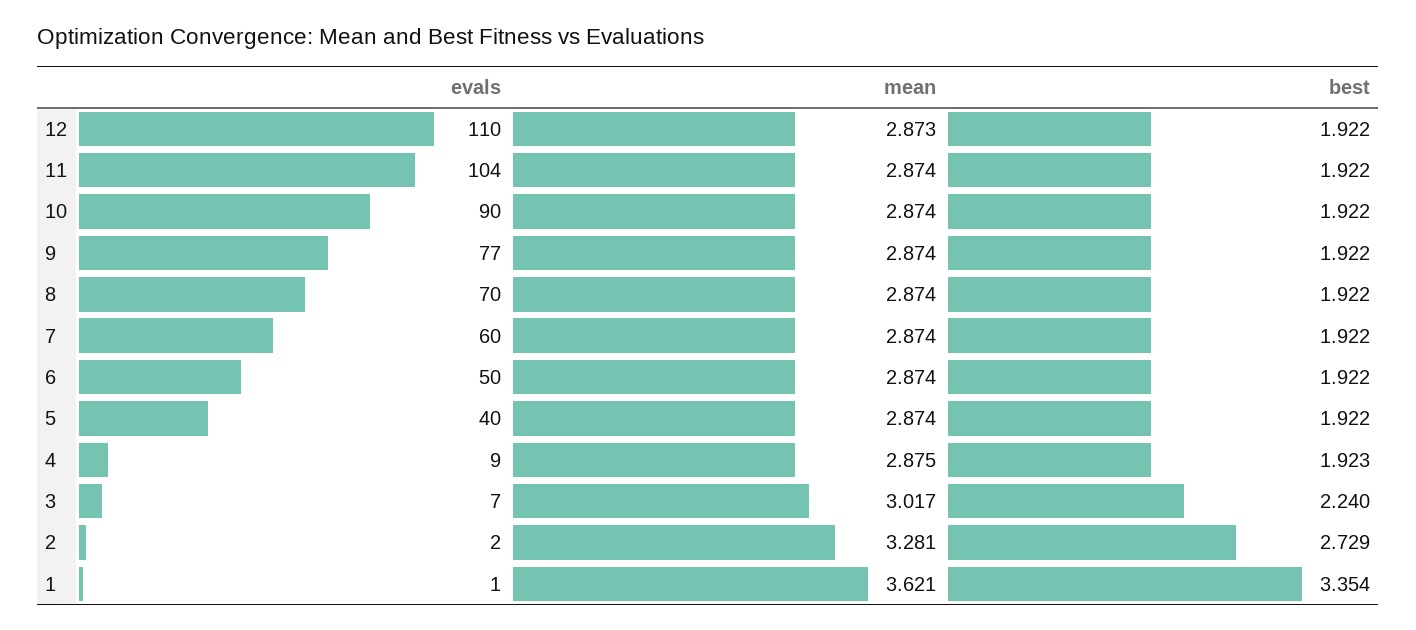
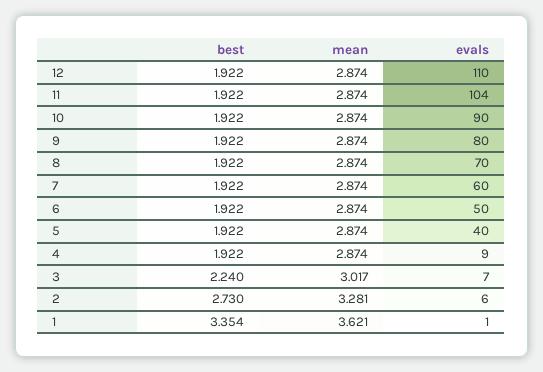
mean, 12: 2.873 -> 2.874
evals, 9: 77 -> 80
mean, 4: 2.875 -> 2.874
best, 4: 1.923 -> 1.922
evals, 2: 2 -> 6
best, 2: 2.729 -> 2.73

